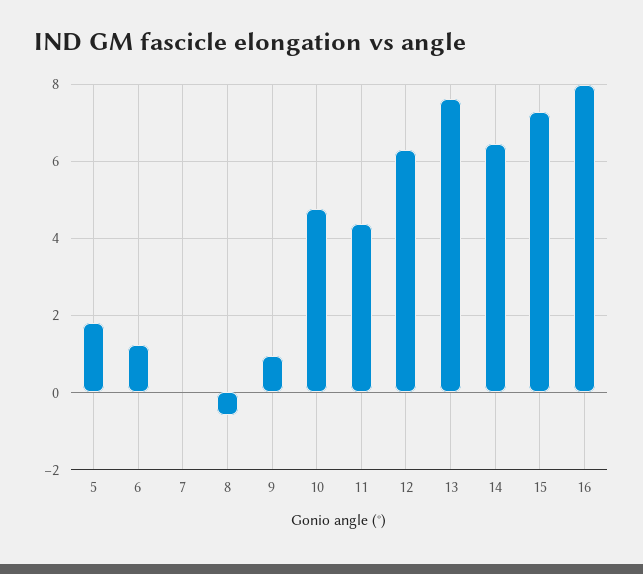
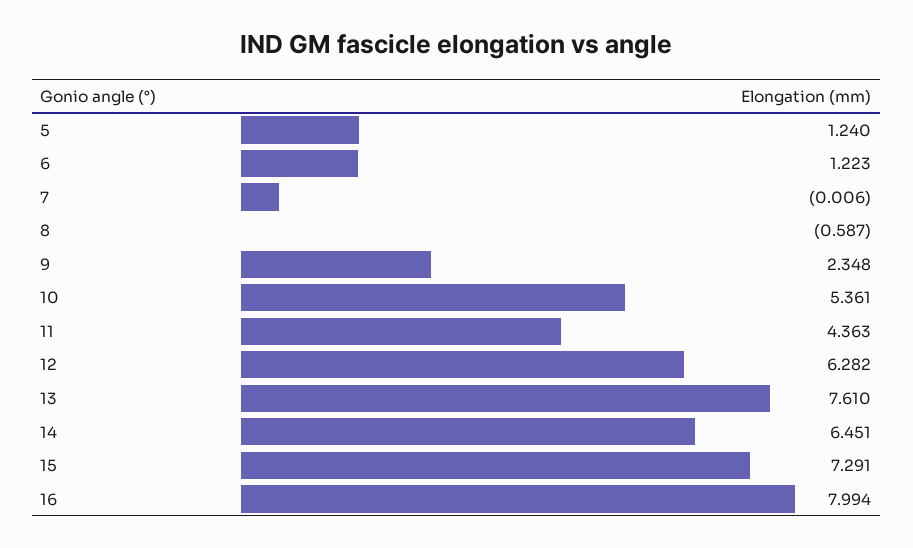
5: 1.8 -> 1.24
9: 1 -> 2.348
10: 4.8 -> 5.361

